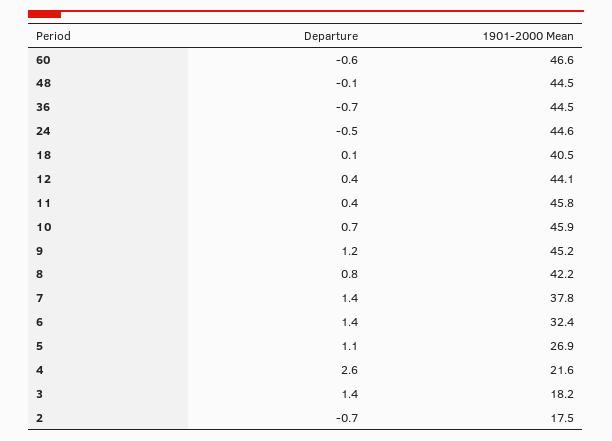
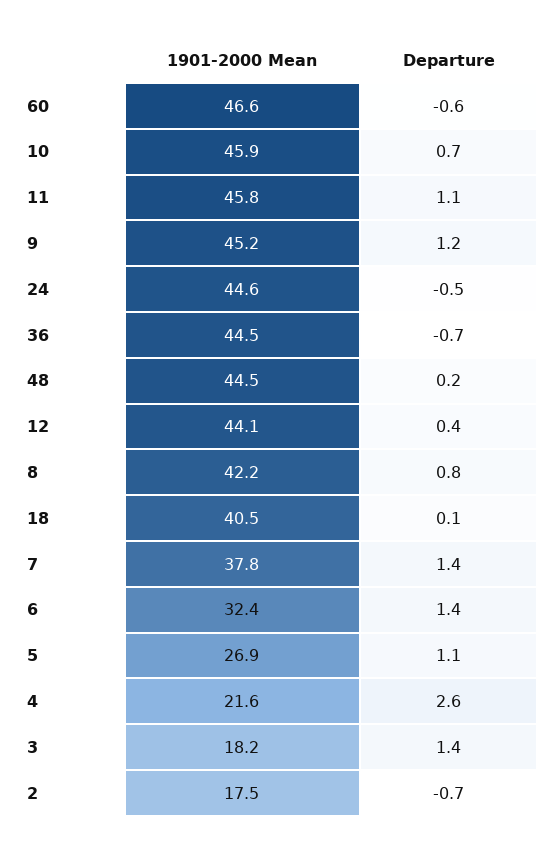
Departure, 48: -0.1 -> 0.2
Departure, 11: 0.4 -> 1.1

